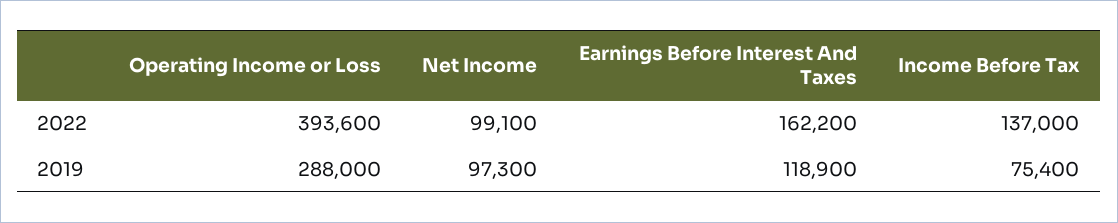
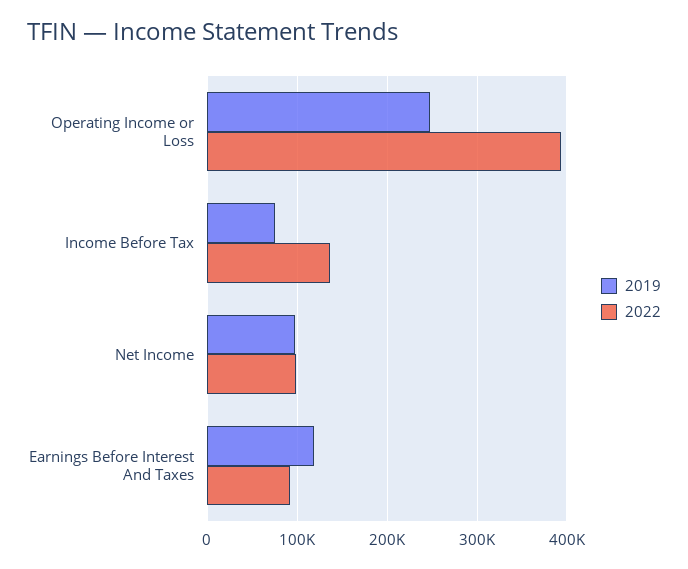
2022, Earnings Before Interest And Taxes: 162200 -> 90000
2019, Operating Income or Loss: 288000 -> 250000

